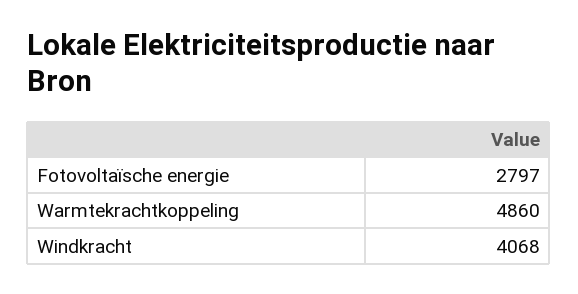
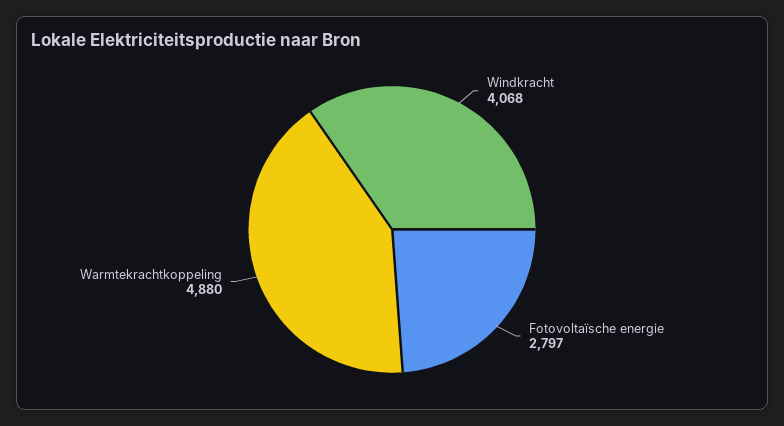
Warmtekrachtkoppeling: 4860 -> 4880

